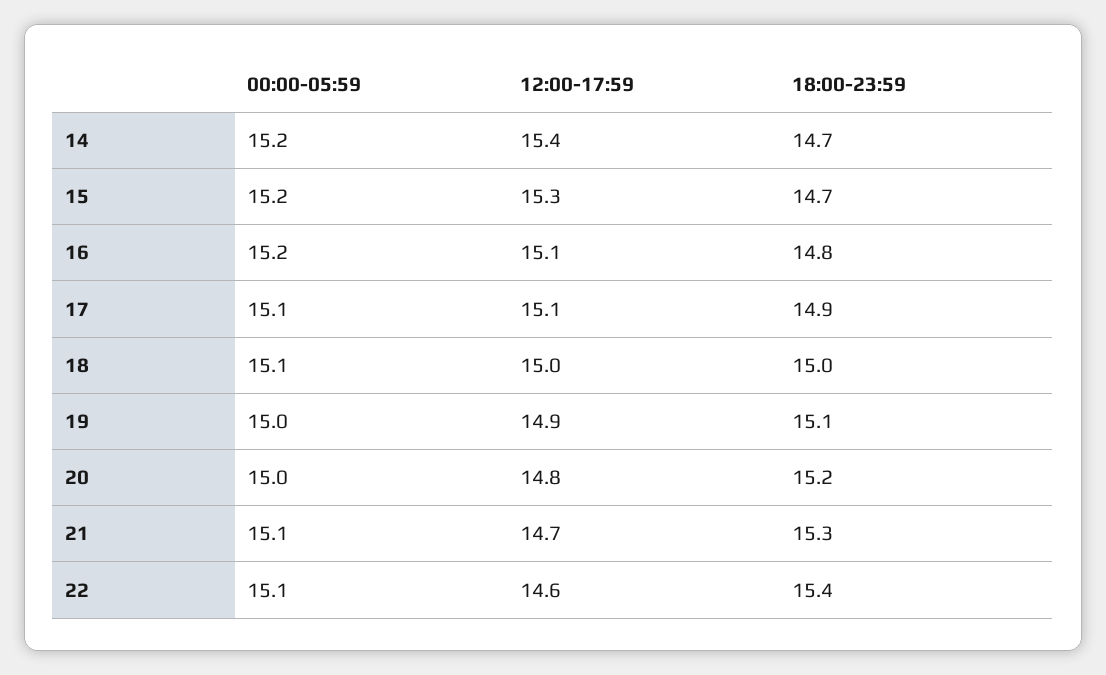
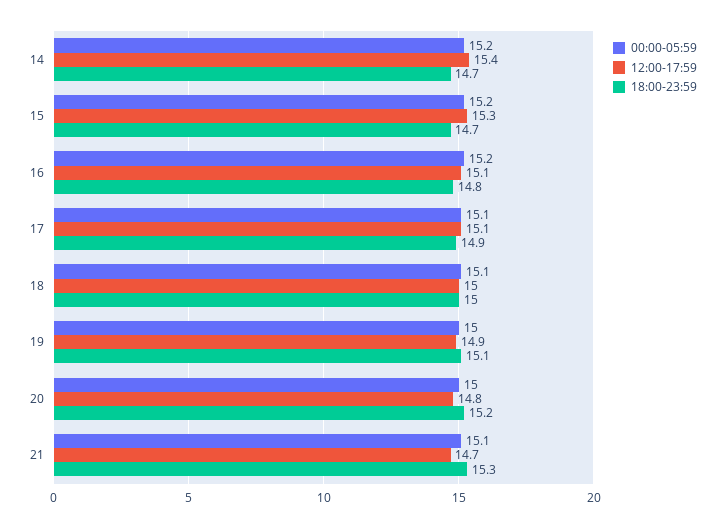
00:00-05:59, 22: 15.1 -> none
12:00-17:59, 22: 14.6 -> none
18:00-23:59, 22: 15.4 -> none

